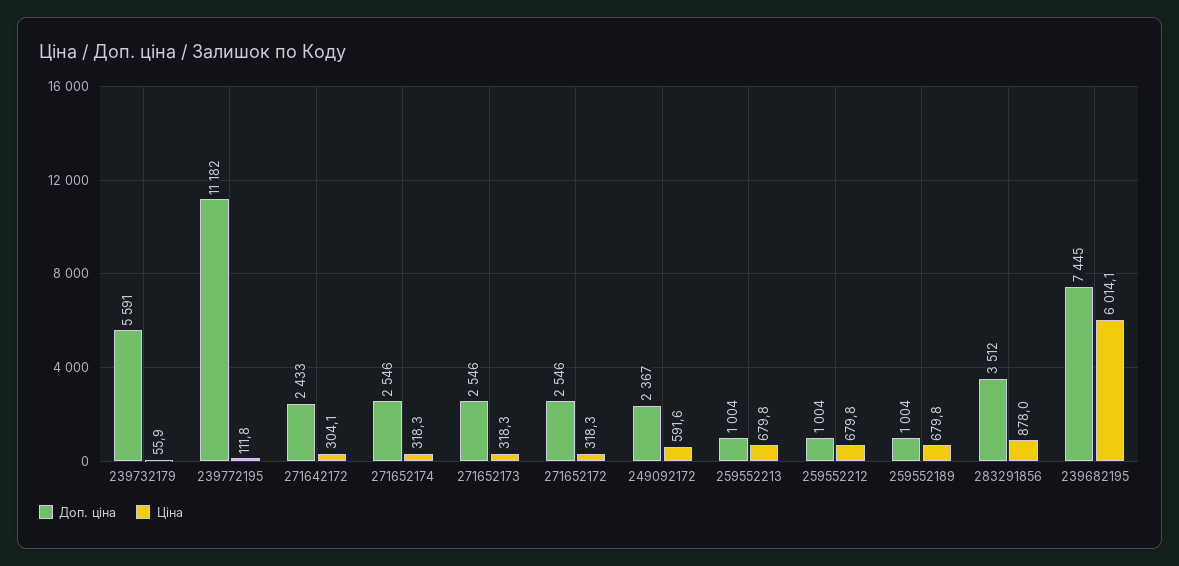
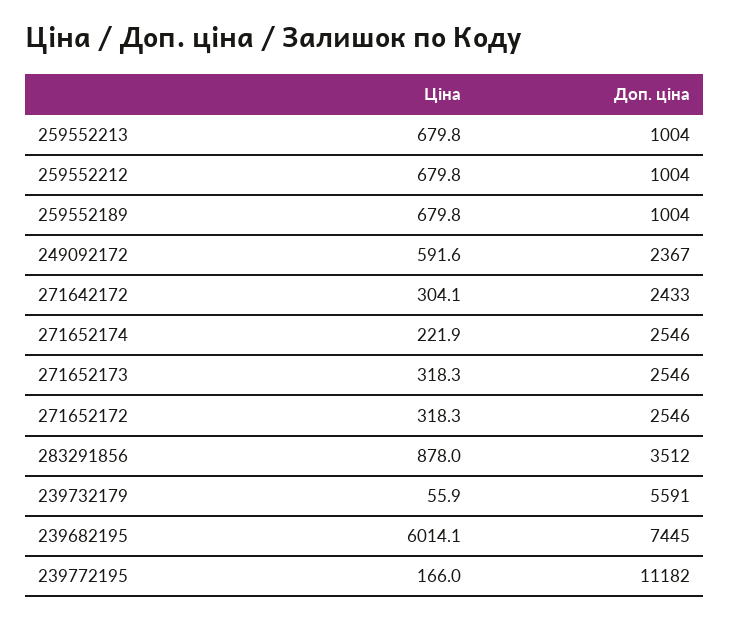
Ціна, 239772195: 111.8 -> 166
Ціна, 271652174: 318.3 -> 221.9

